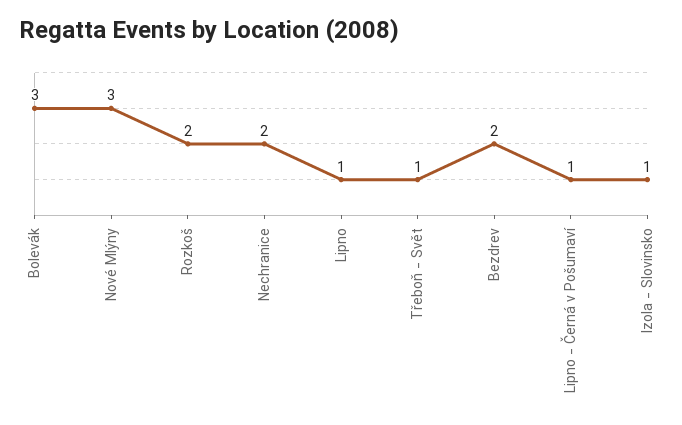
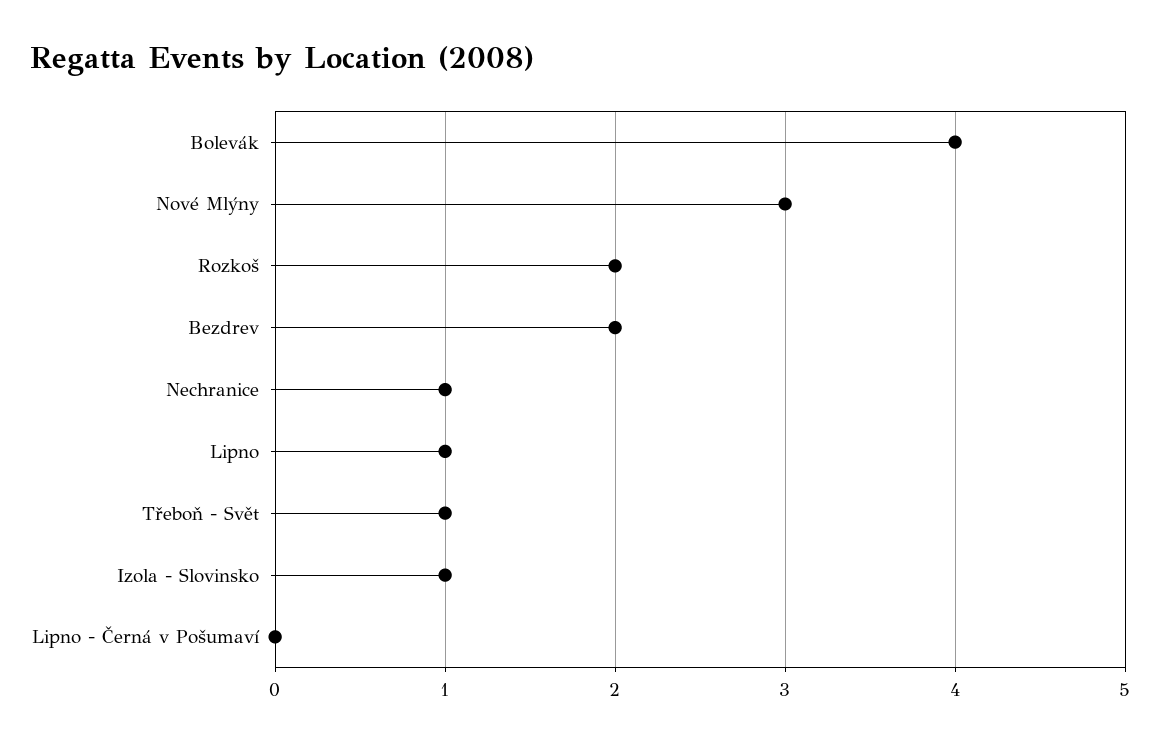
Bolevák: 3 -> 4
Nechranice: 2 -> 1
Lipno - Černá v Pošumaví: 1 -> 0

